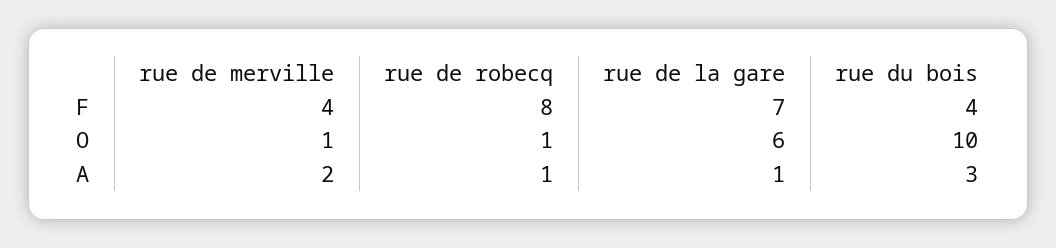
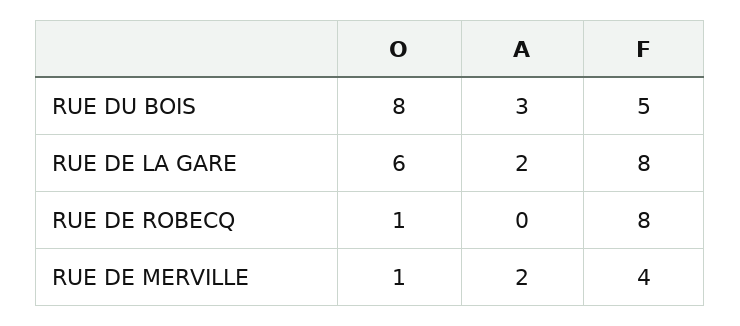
rue de la gare, F: 7 -> 8
rue du bois, F: 4 -> 5
rue du bois, O: 10 -> 8
rue de robecq, A: 1 -> 0
rue de la gare, A: 1 -> 2

